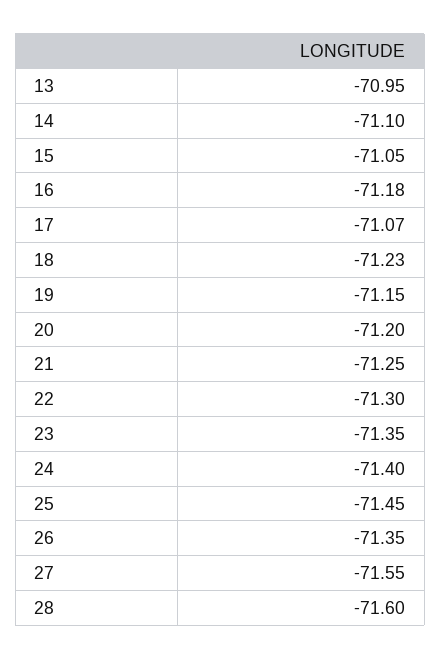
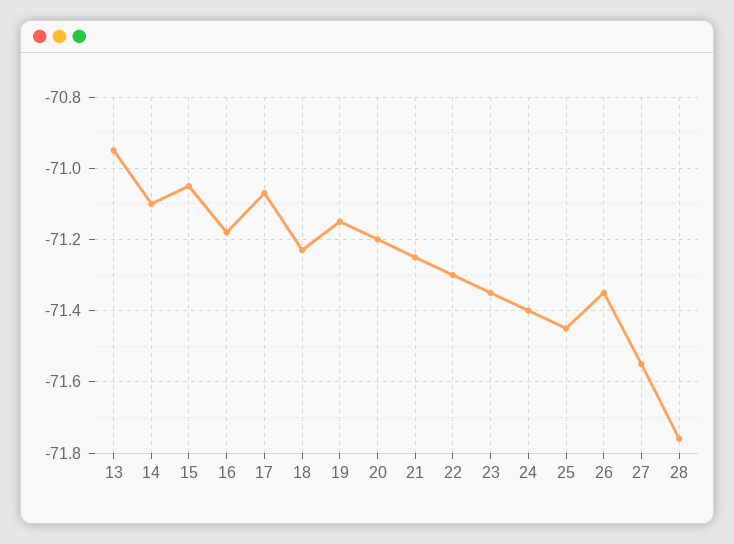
28: -71.6 -> -71.75

